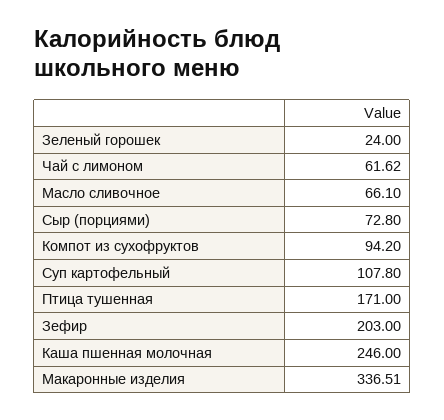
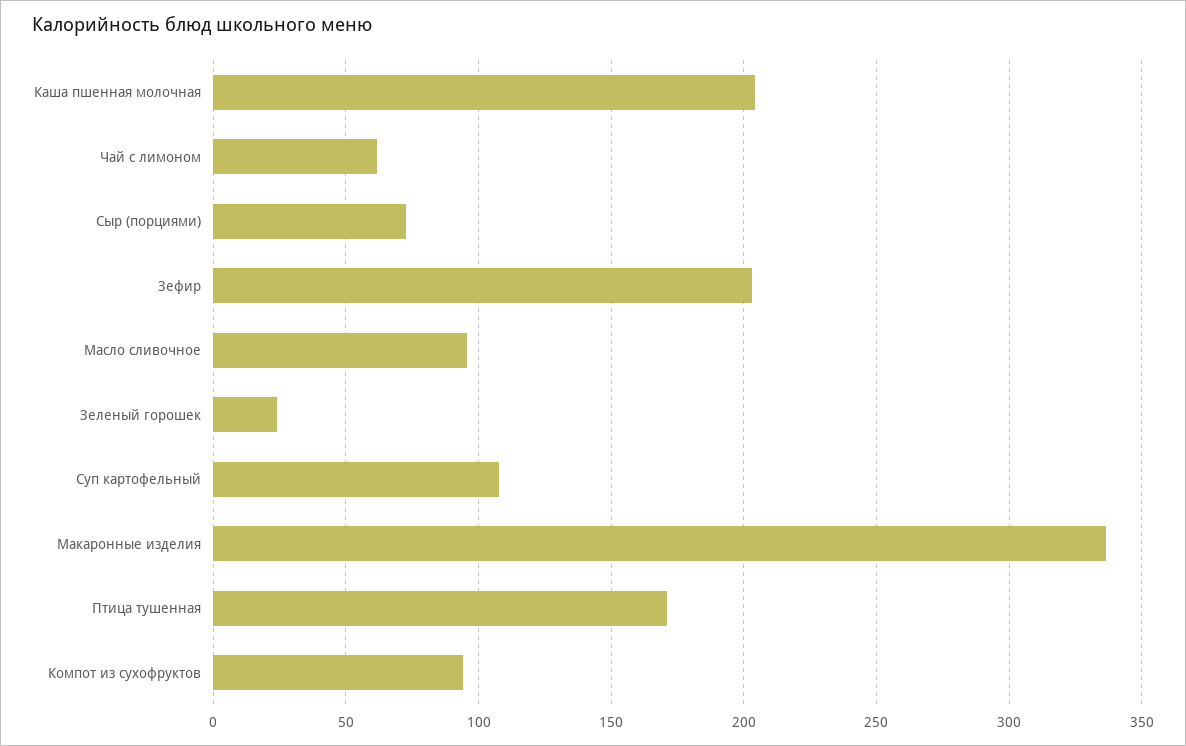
Масло сливочное: 66.1 -> 95
Каша пшенная молочная: 246 -> 205

